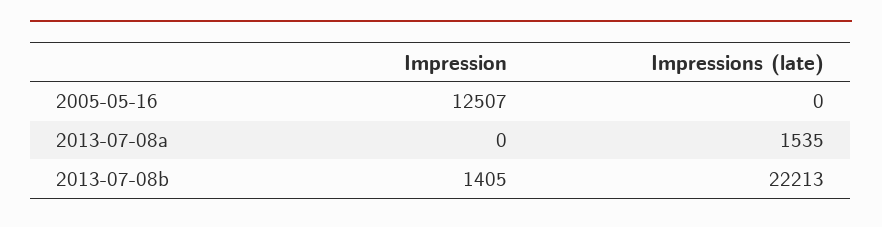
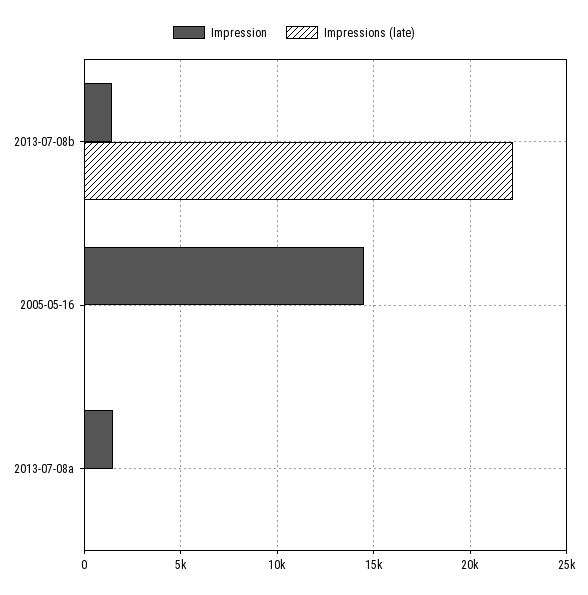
Impression, 2005-05-16: 12507 -> 14500
Impression, 2013-07-08a: 0 -> 1500
Impressions (late), 2013-07-08a: 1535 -> 0

